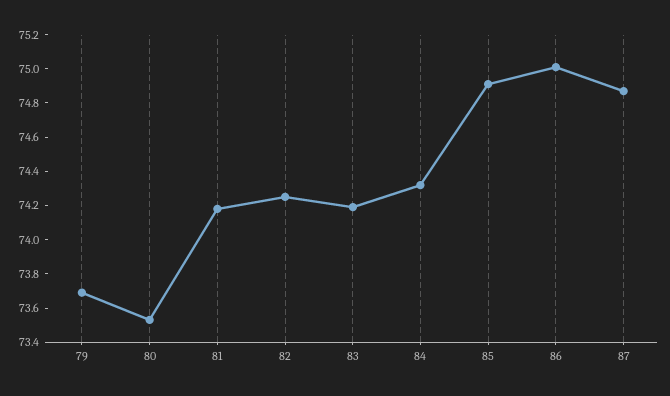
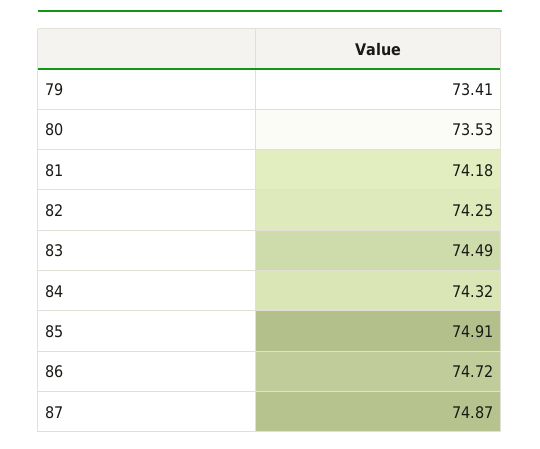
79: 73.7 -> 73.41
83: 74.2 -> 74.49
86: 75 -> 74.72

